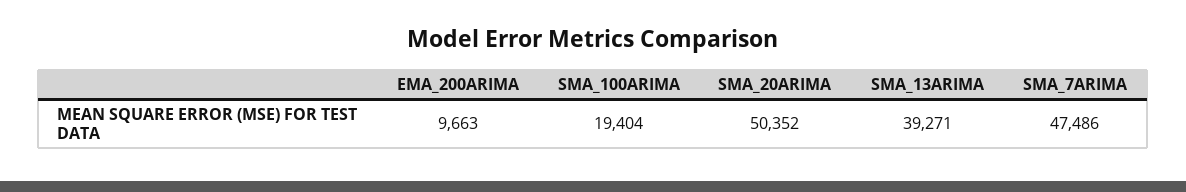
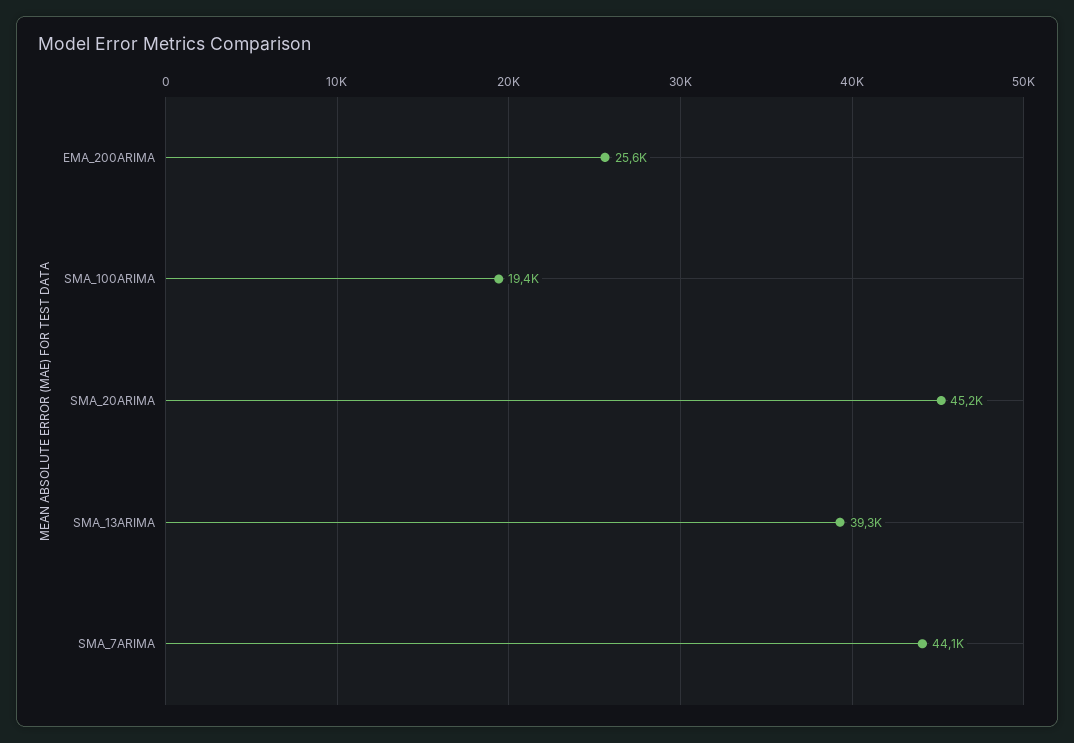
EMA_200ARIMA: 9663 -> 25600
SMA_20ARIMA: 50352 -> 45200
SMA_7ARIMA: 47486 -> 44100

